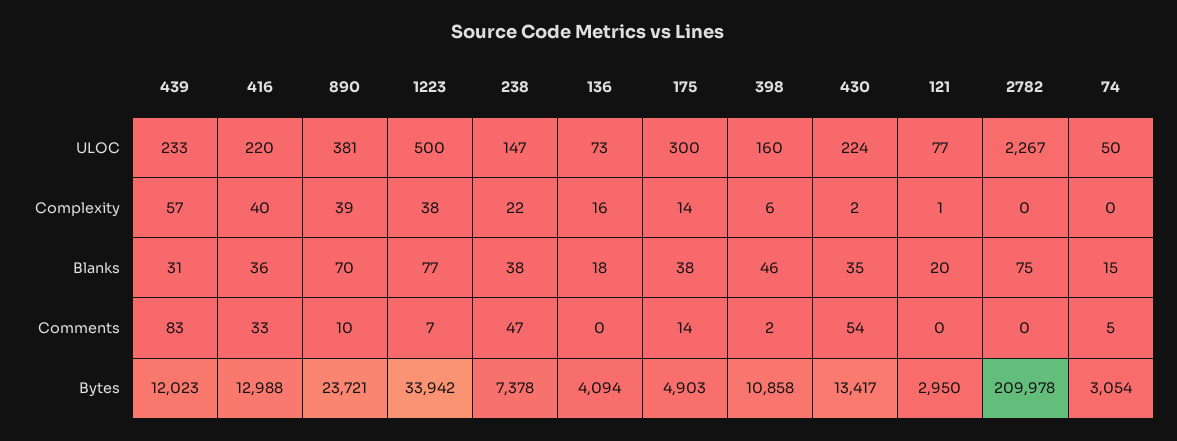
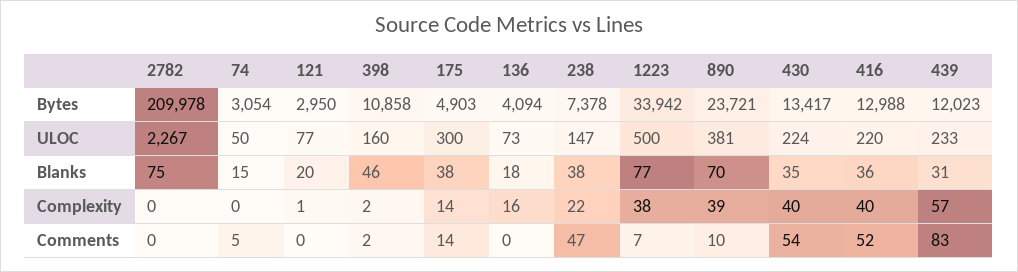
398, Complexity: 6 -> 2
430, Complexity: 2 -> 40
416, Comments: 33 -> 52

